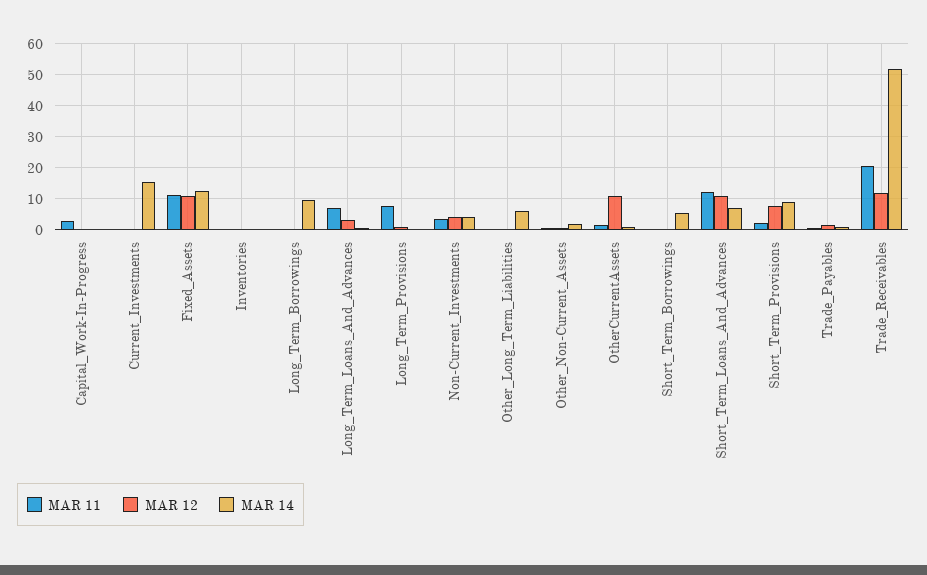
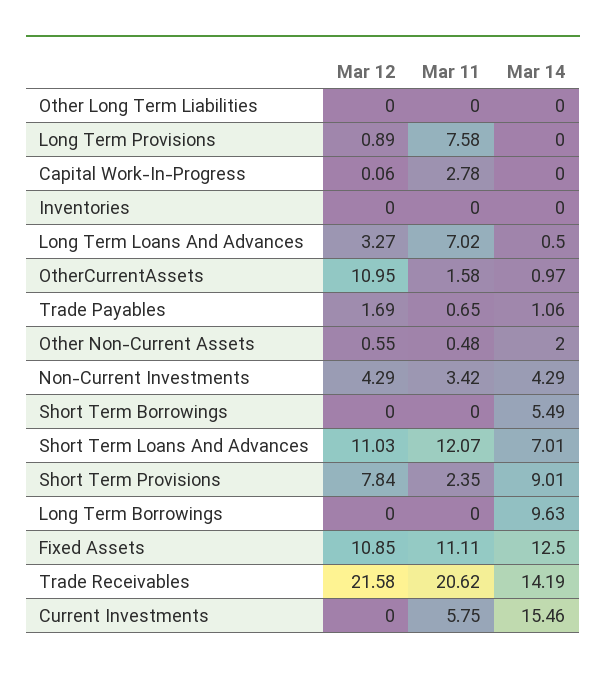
MAR 11, Current_Investments: 0 -> 5.75
MAR 14, Other_Long_Term_Liabilities: 6 -> 0
MAR 12, Trade_Receivables: 12 -> 21.58
MAR 14, Trade_Receivables: 52 -> 14.19

